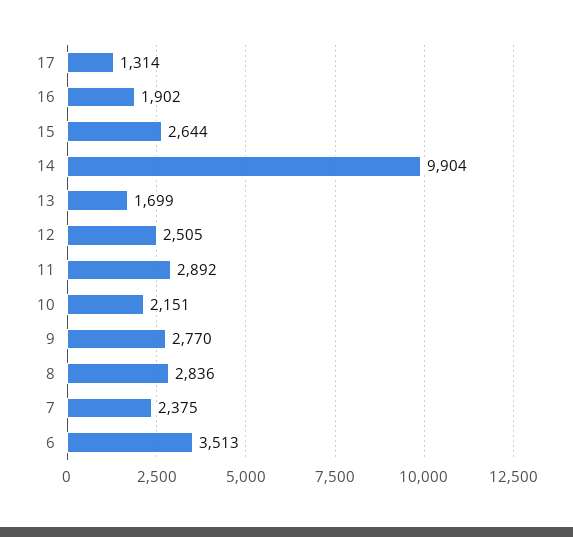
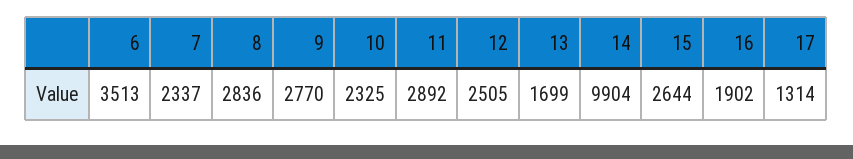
10: 2151 -> 2325
7: 2375 -> 2337

